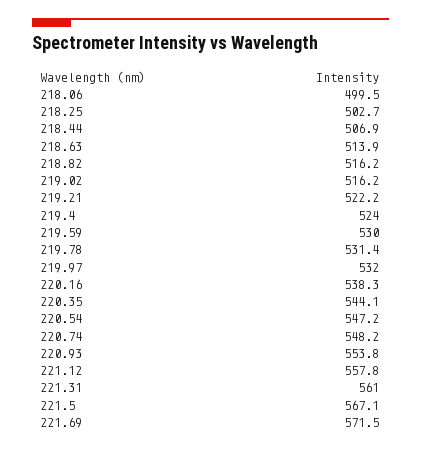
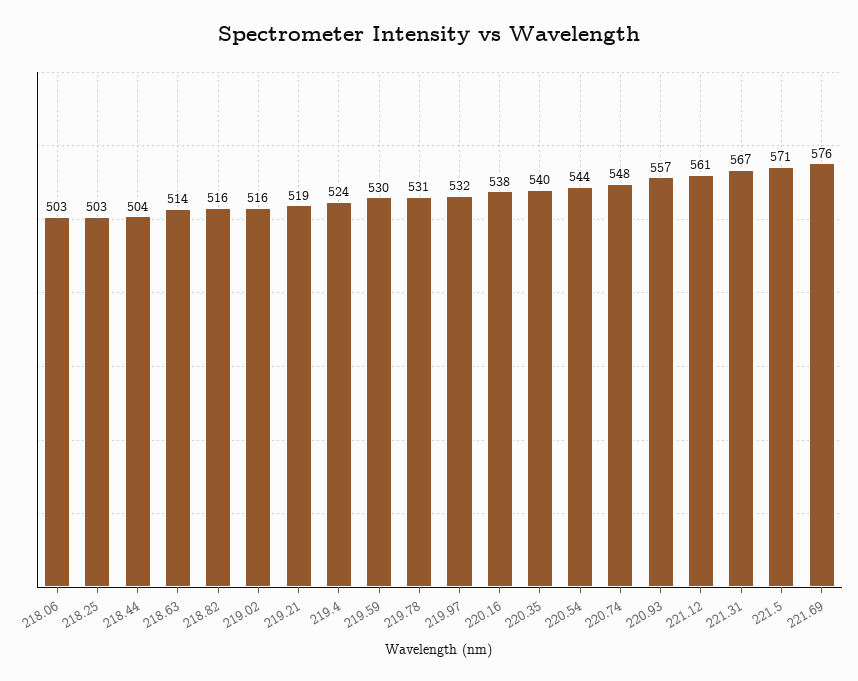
218.06: 499.5 -> 503
218.44: 506.9 -> 504
219.21: 522.2 -> 519
220.35: 544.1 -> 540
220.54: 547.2 -> 544
220.93: 553.8 -> 557
221.12: 557.8 -> 561
221.31: 561 -> 567
221.5: 567.1 -> 571
221.69: 571.5 -> 576

